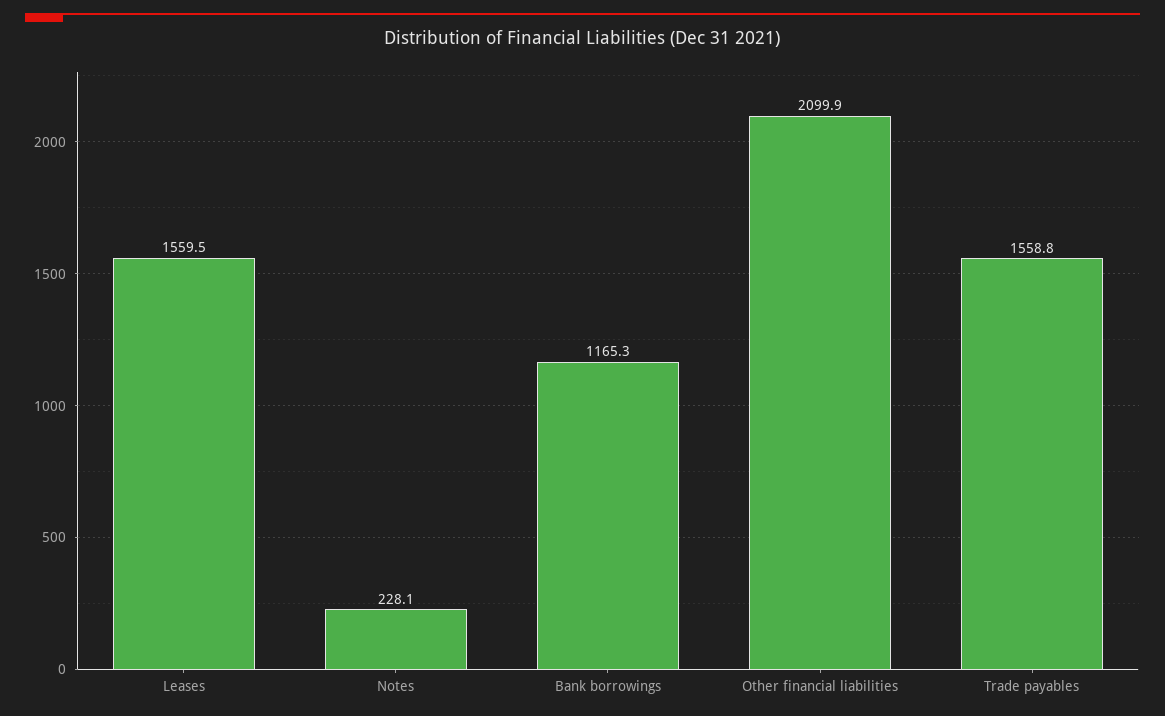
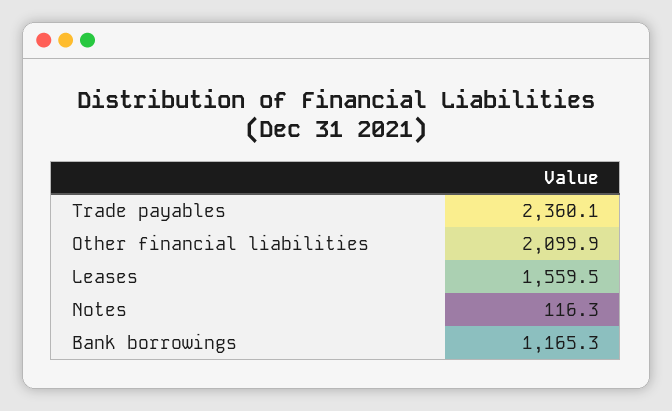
Notes: 228.1 -> 116.3
Trade payables: 1558.8 -> 2360.1

